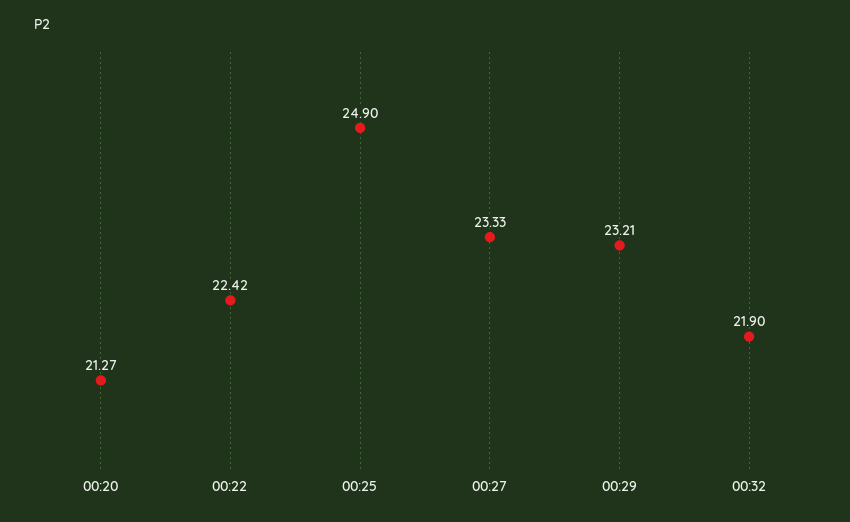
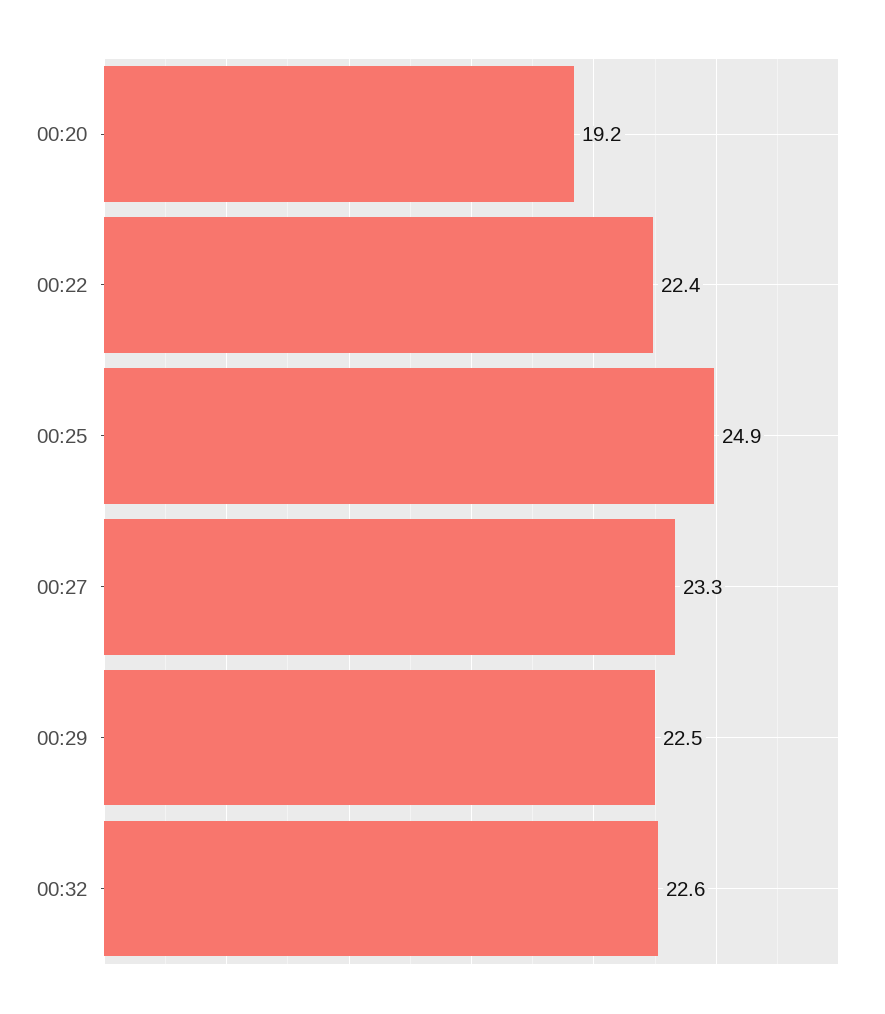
00:20: 21.27 -> 19.2
00:29: 23.21 -> 22.5
00:32: 21.9 -> 22.6

